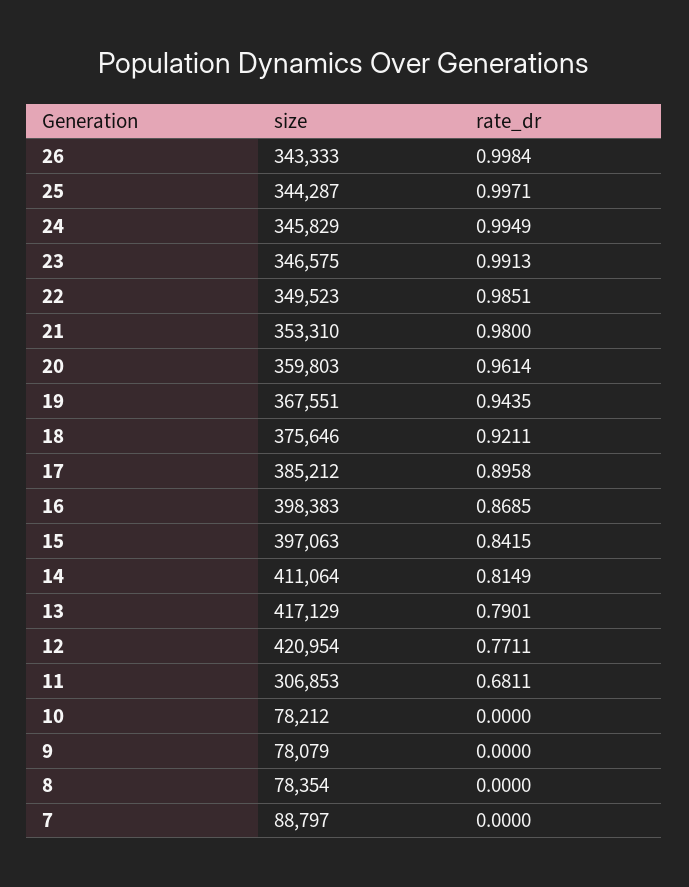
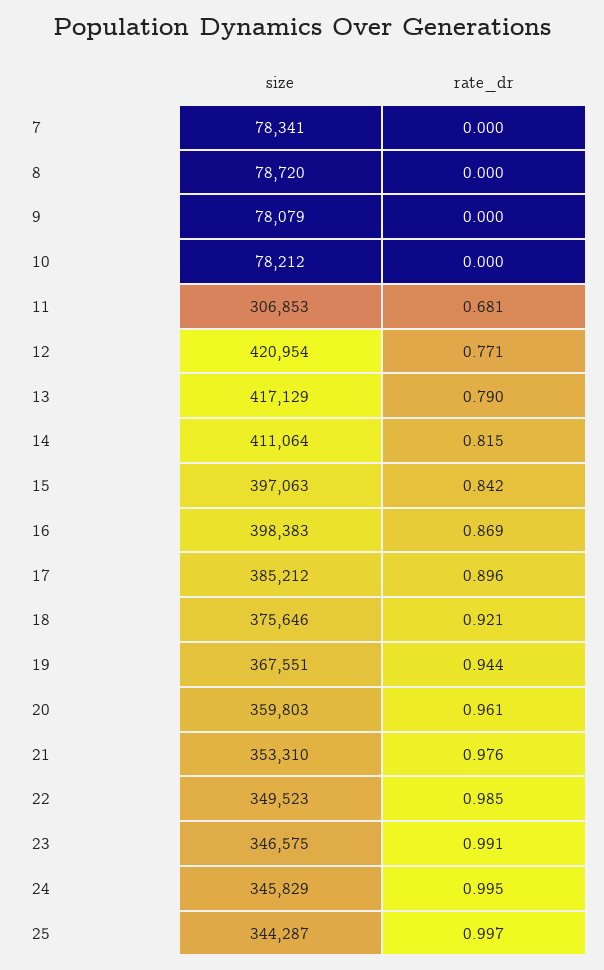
size, 26: 343333 -> none
rate_dr, 26: 0.9984 -> none
rate_dr, 21: 0.98 -> 0.976
size, 8: 78354 -> 78720
size, 7: 88797 -> 78341

